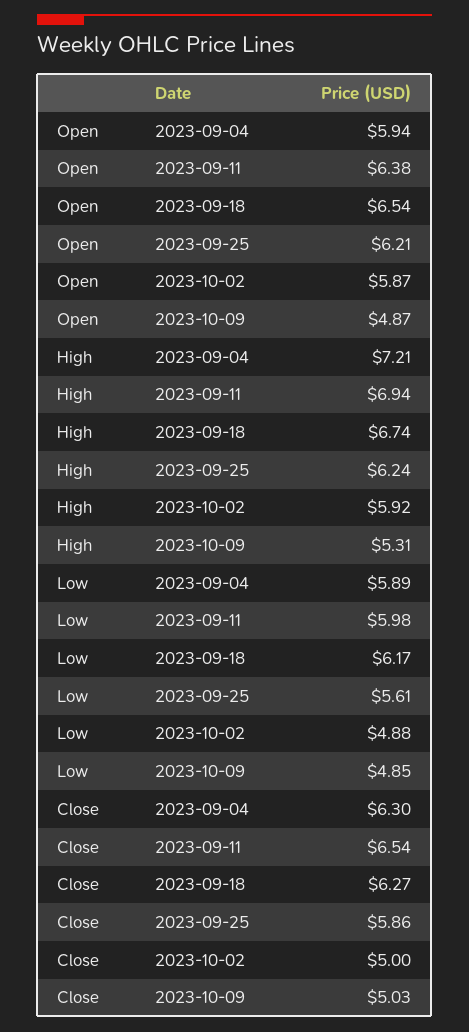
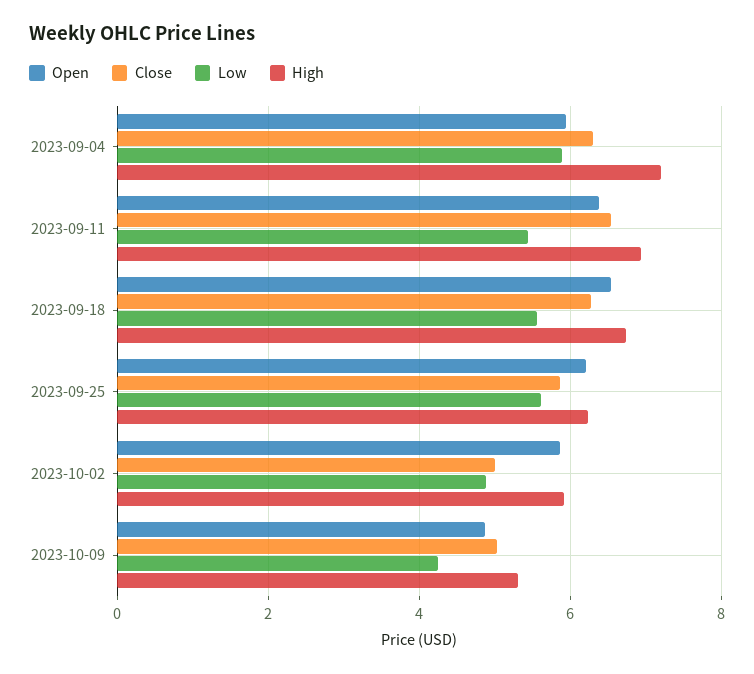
Low, 2023-09-11: 5.98 -> 5.4
Low, 2023-09-18: 6.17 -> 5.6
Low, 2023-10-09: 4.85 -> 4.2

